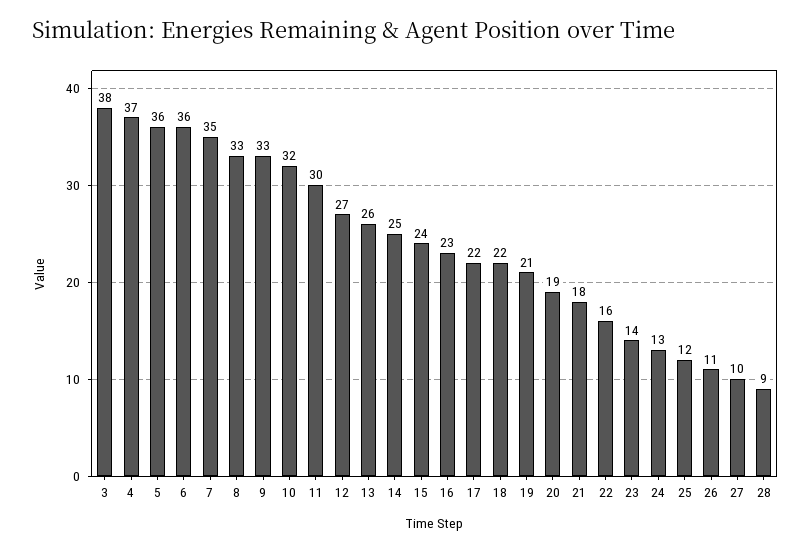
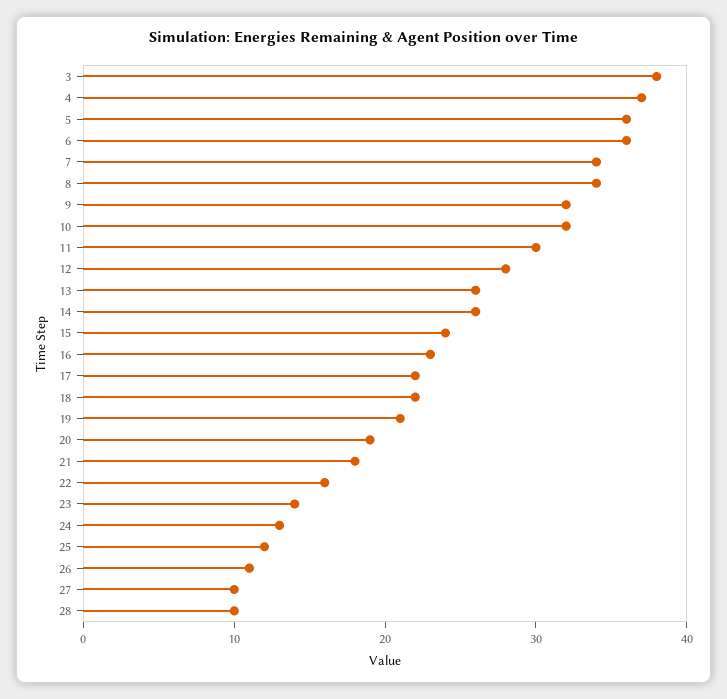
7: 35 -> 34
8: 33 -> 34
9: 33 -> 32
12: 27 -> 28
14: 25 -> 26
28: 9 -> 10

